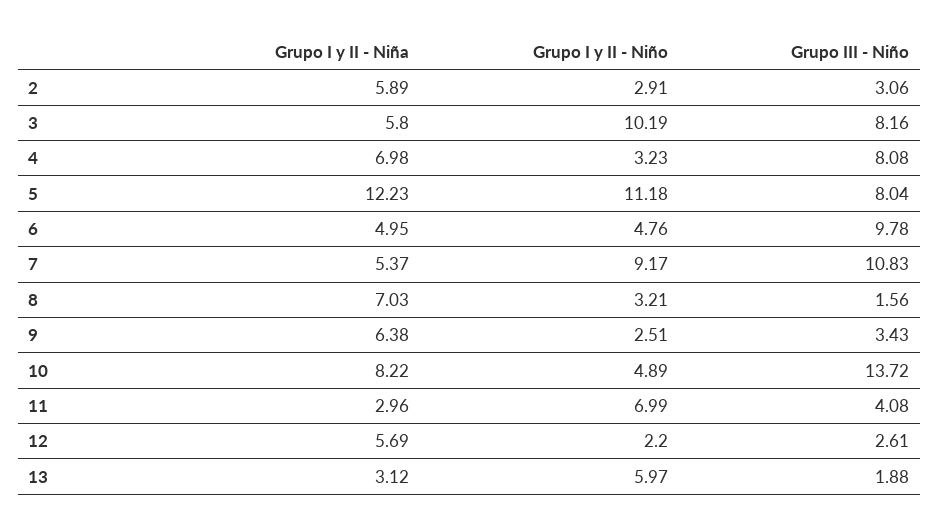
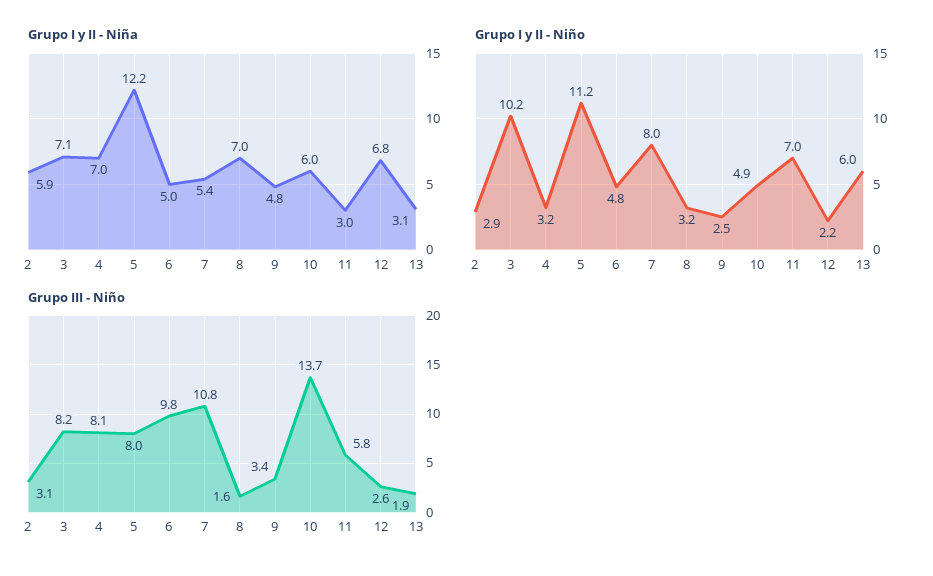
Grupo I y II - Niña, 3: 5.8 -> 7.1
Grupo I y II - Niño, 7: 9.17 -> 8
Grupo I y II - Niña, 9: 6.38 -> 4.8
Grupo I y II - Niña, 10: 8.22 -> 6
Grupo III - Niño, 11: 4.08 -> 5.8
Grupo I y II - Niña, 12: 5.69 -> 6.8

